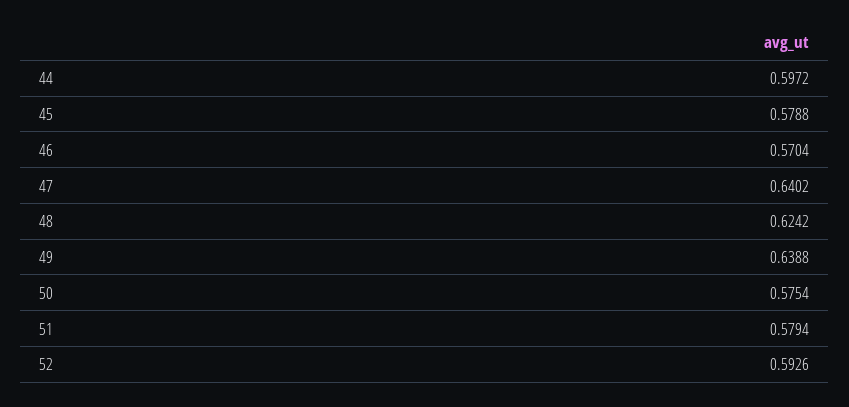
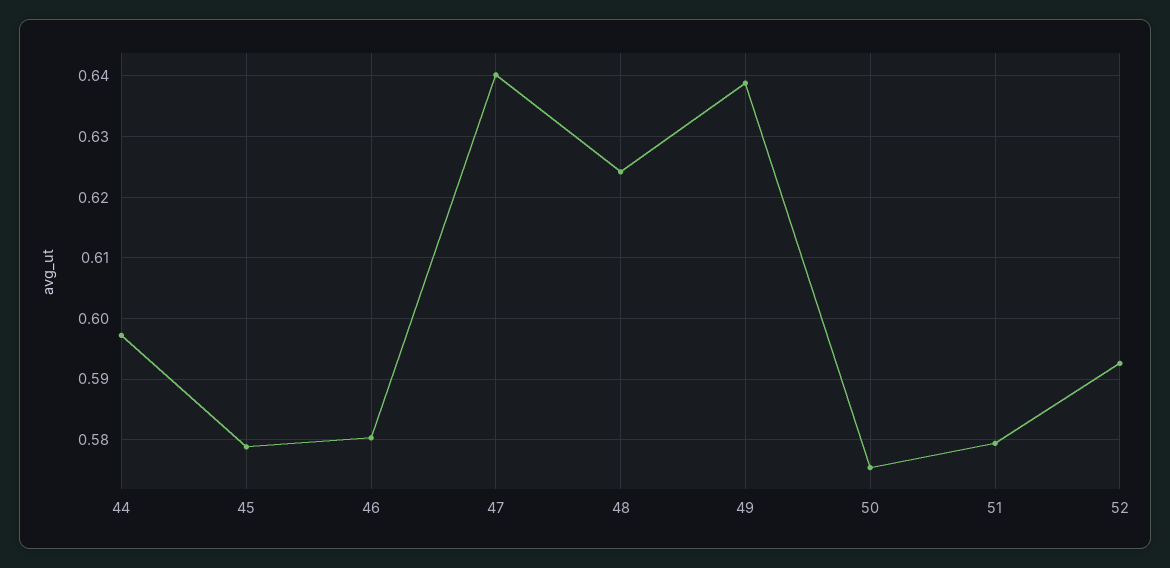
46: 0.5704 -> 0.58

